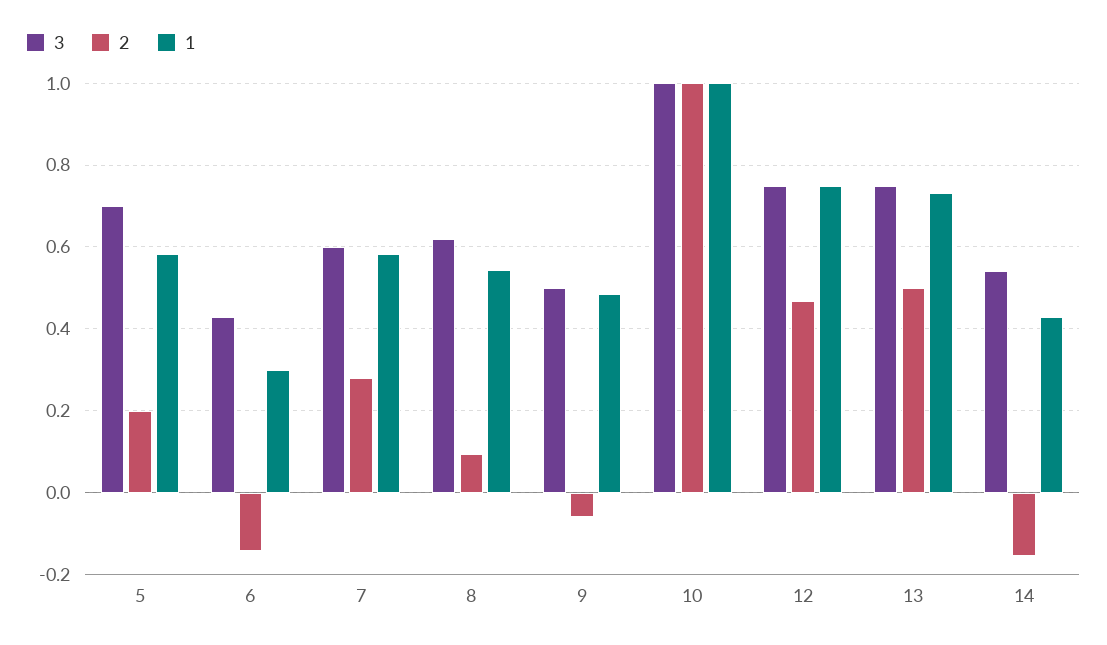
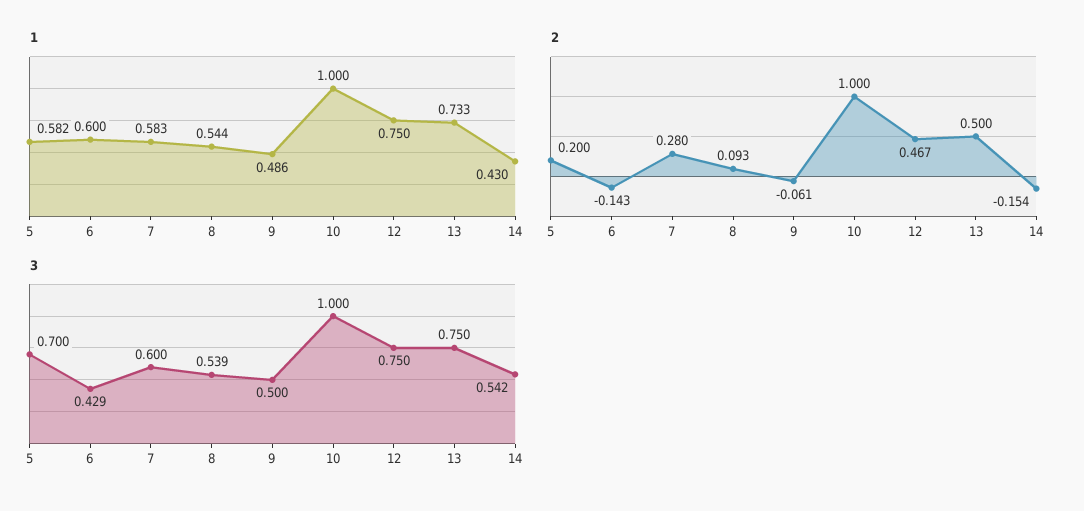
1, 6: 0.3 -> 0.6
3, 8: 0.62 -> 0.539

